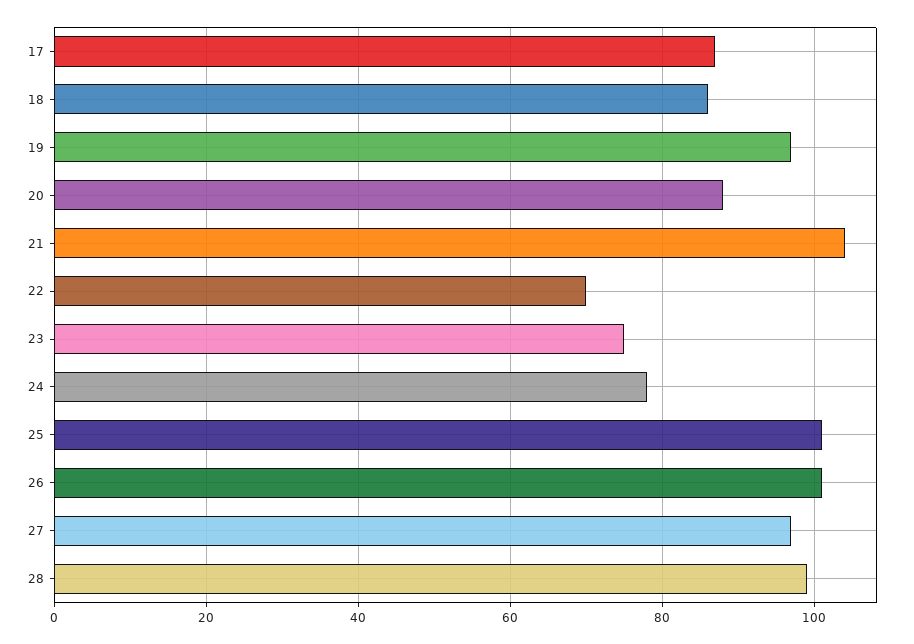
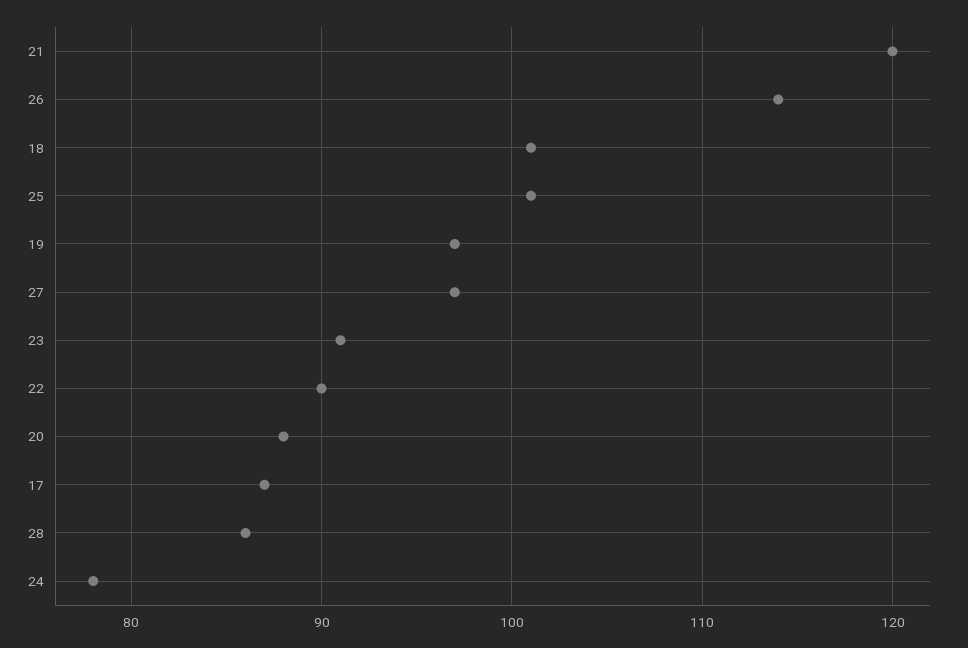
18: 85 -> 101
21: 105 -> 120
22: 70 -> 90
23: 75 -> 91
26: 100 -> 114
28: 100 -> 86

